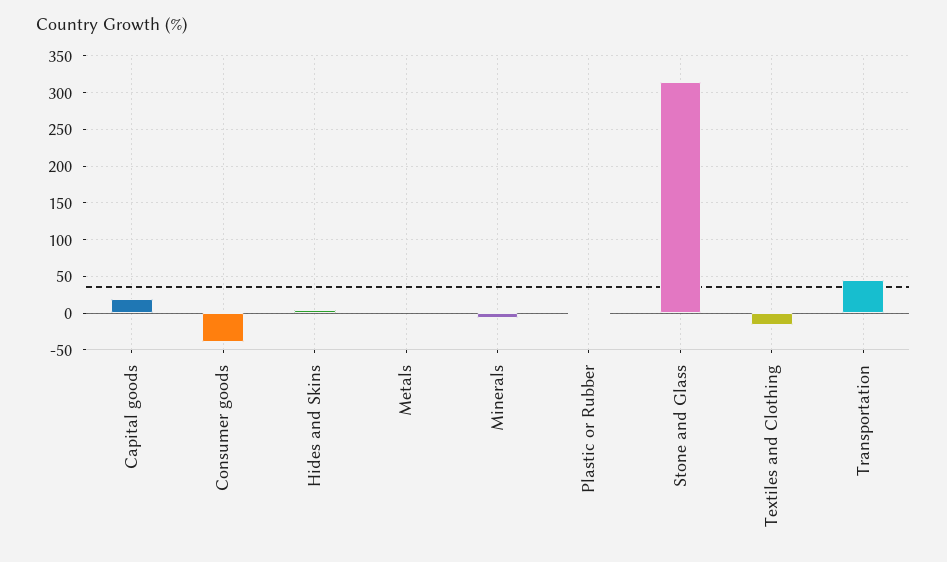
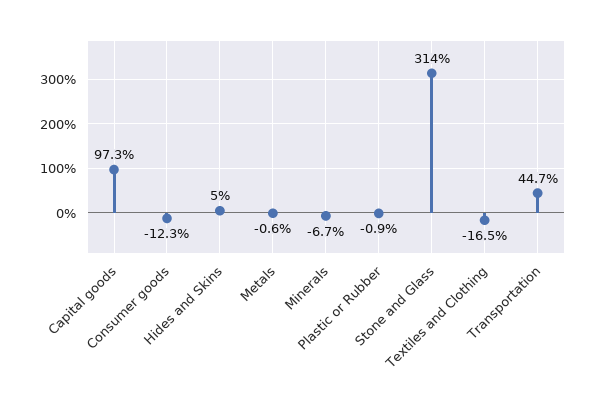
Capital goods: 20 -> 97.3
Consumer goods: -40 -> -12.3

